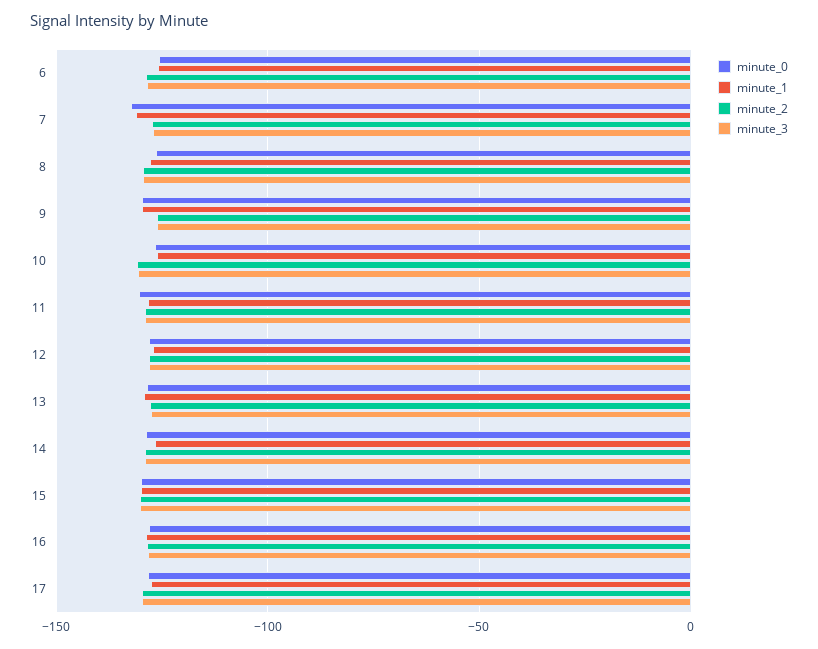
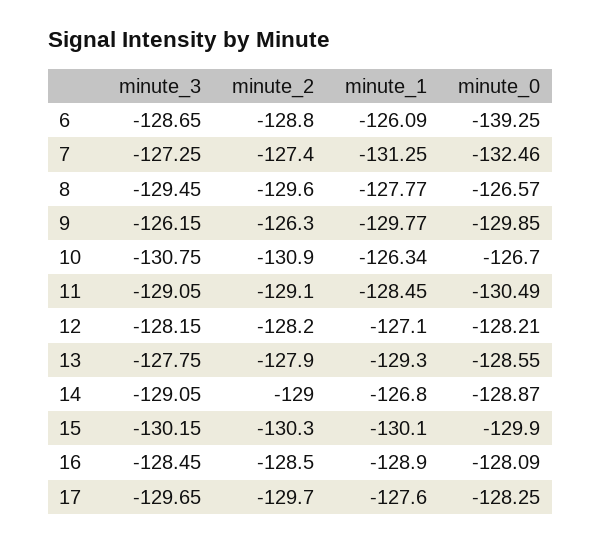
minute_0, 6: -125 -> -139.25

